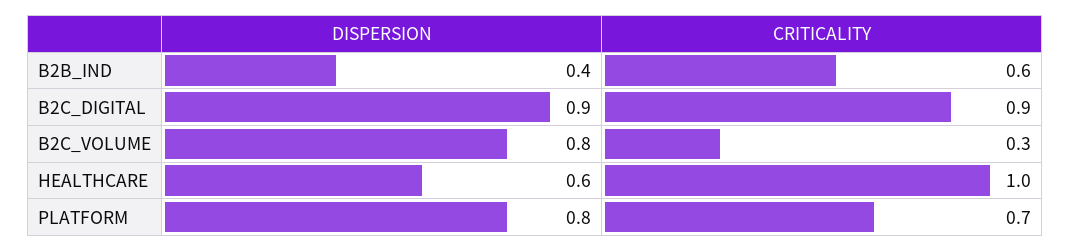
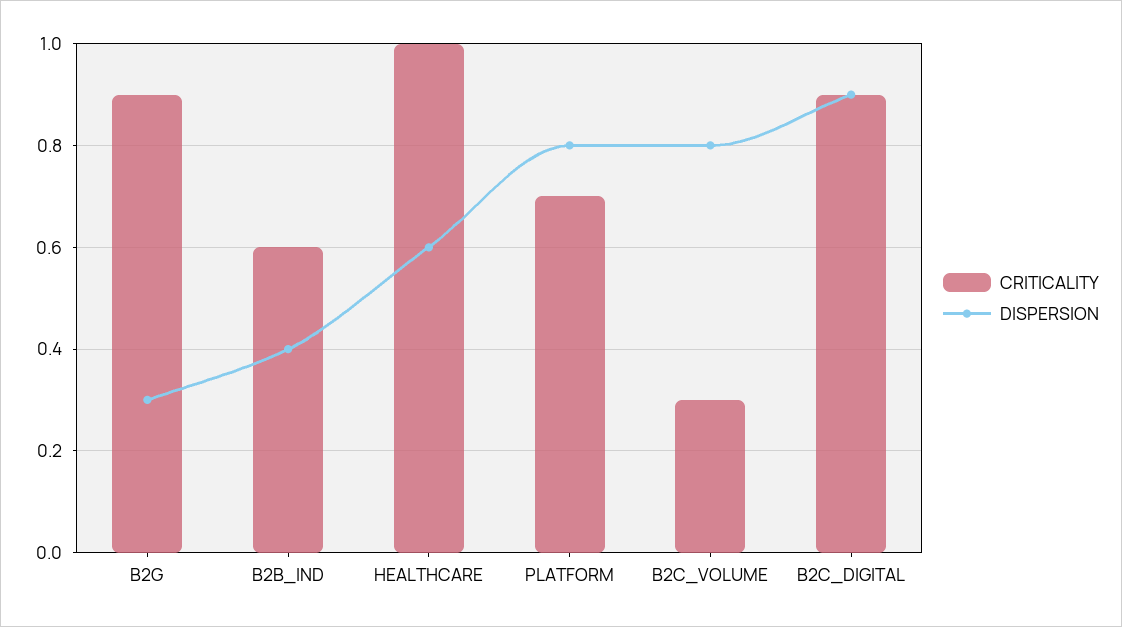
CRITICALITY, B2G: none -> 0.9
DISPERSION, B2G: none -> 0.3

